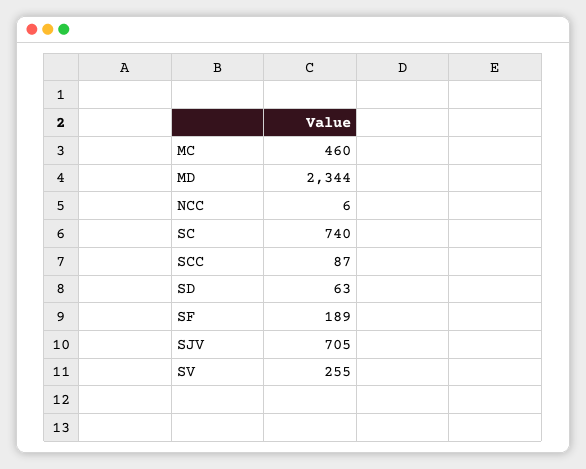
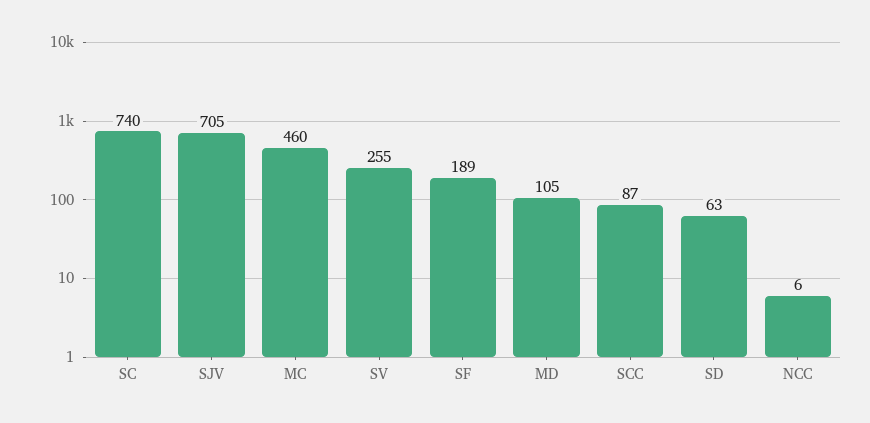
MD: 2344 -> 105

